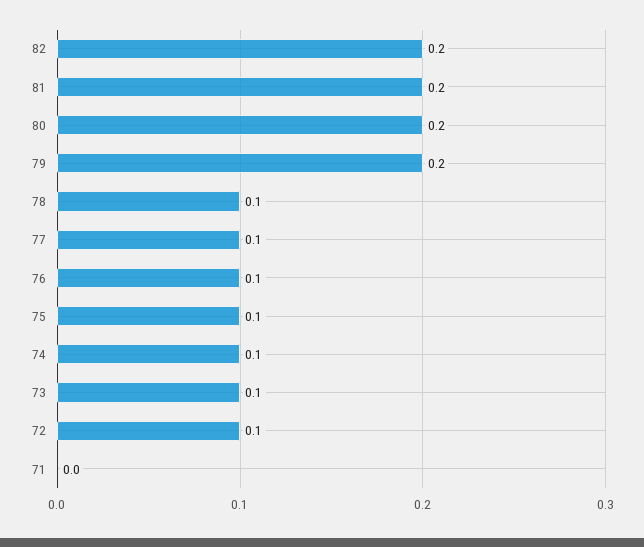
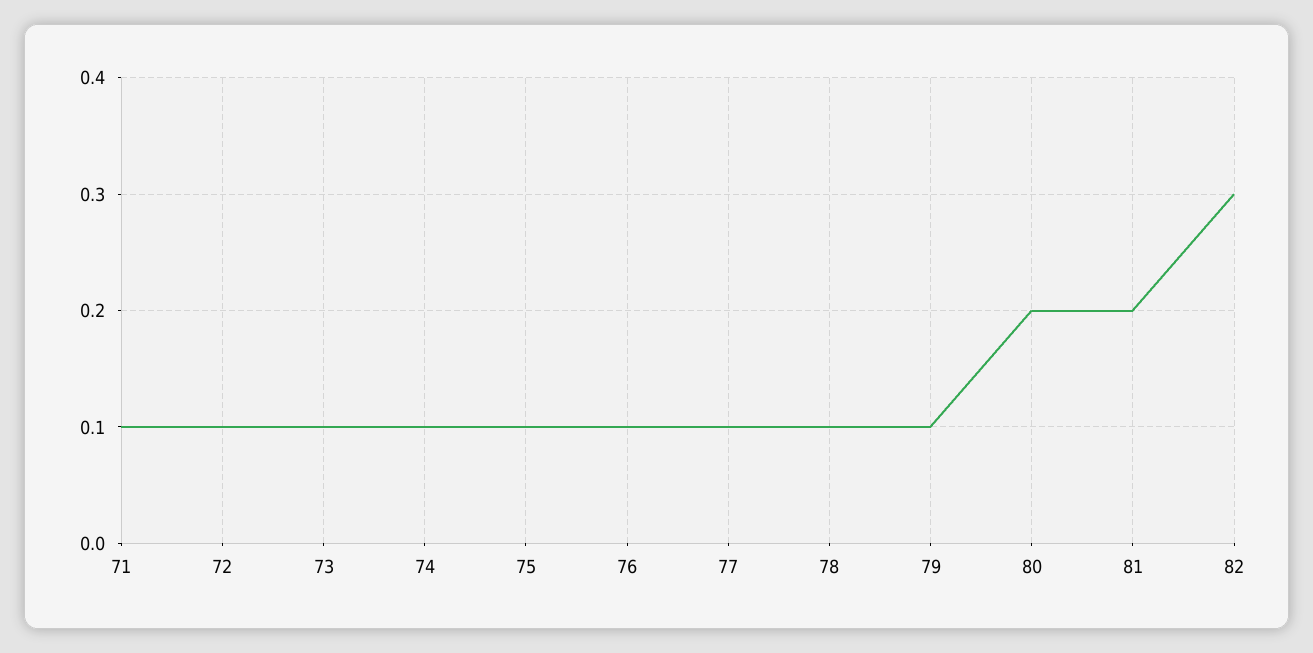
82: 0.2 -> 0.3
79: 0.2 -> 0.1
71: 0 -> 0.1

